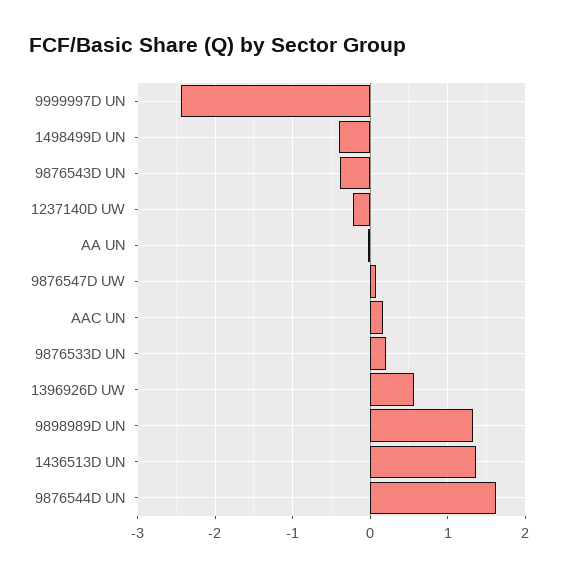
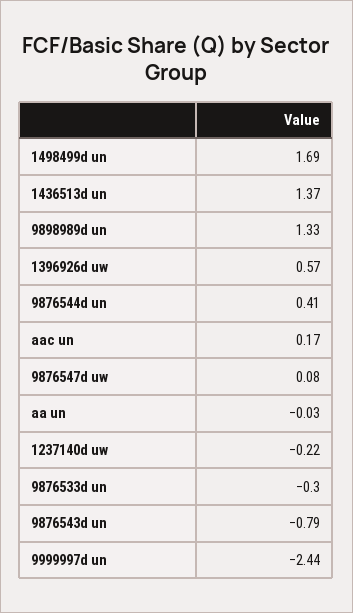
1498499D UN: -0.4 -> 1.69
9876543D UN: -0.4 -> -0.79
9876533D UN: 0.2 -> -0.3
9876544D UN: 1.6 -> 0.41

